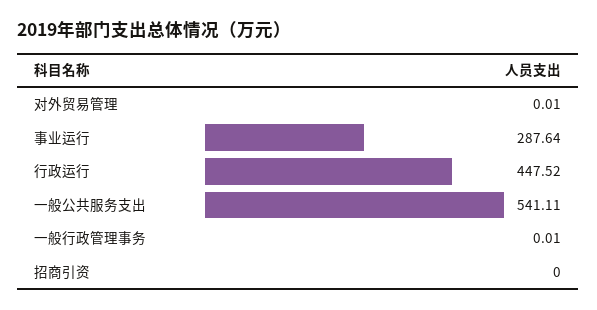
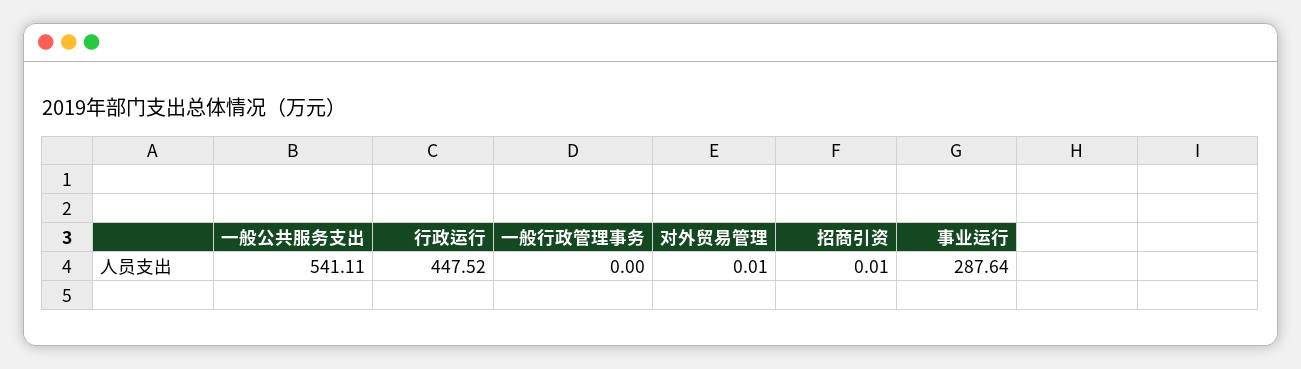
一般行政管理事务: 0.01 -> 0
招商引资: 0 -> 0.01

